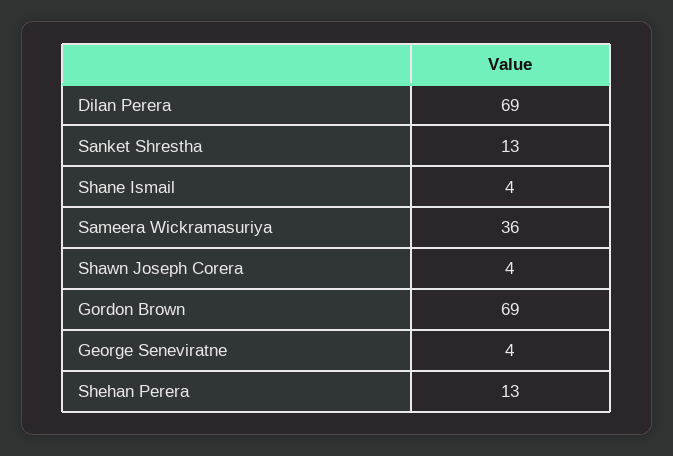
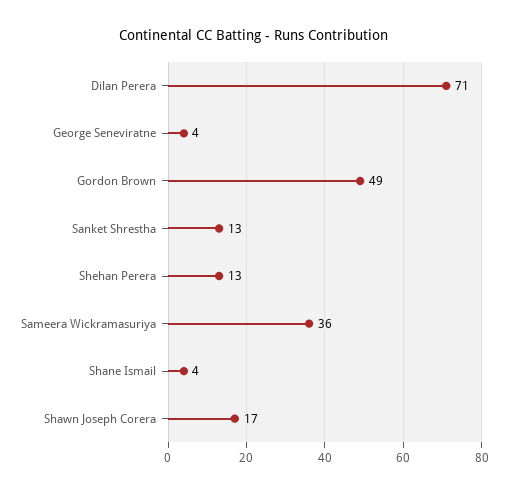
Dilan Perera: 69 -> 71
Shawn Joseph Corera: 4 -> 17
Gordon Brown: 69 -> 49

